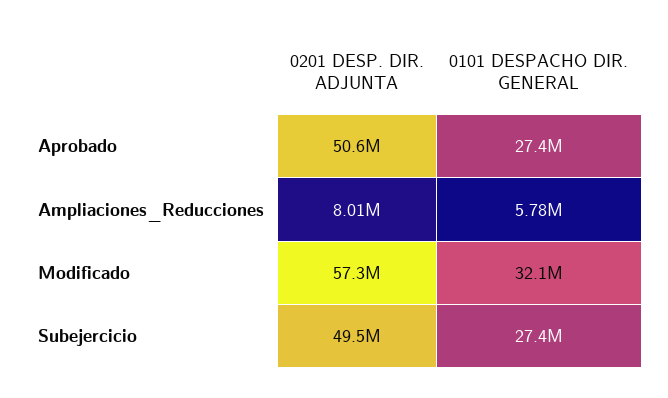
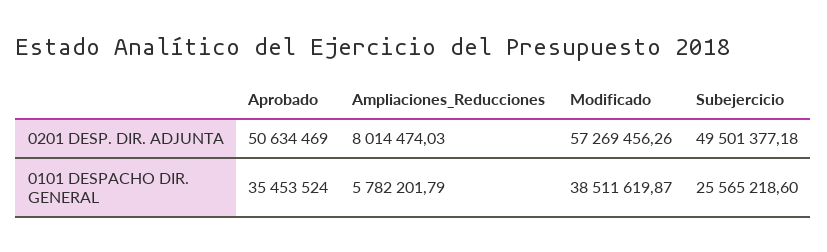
0101 DESPACHO DIR. GENERAL, Aprobado: 27400000 -> 35453524
0101 DESPACHO DIR. GENERAL, Modificado: 32100000 -> 38511619.87
0101 DESPACHO DIR. GENERAL, Subejercicio: 27400000 -> 25565218.6

